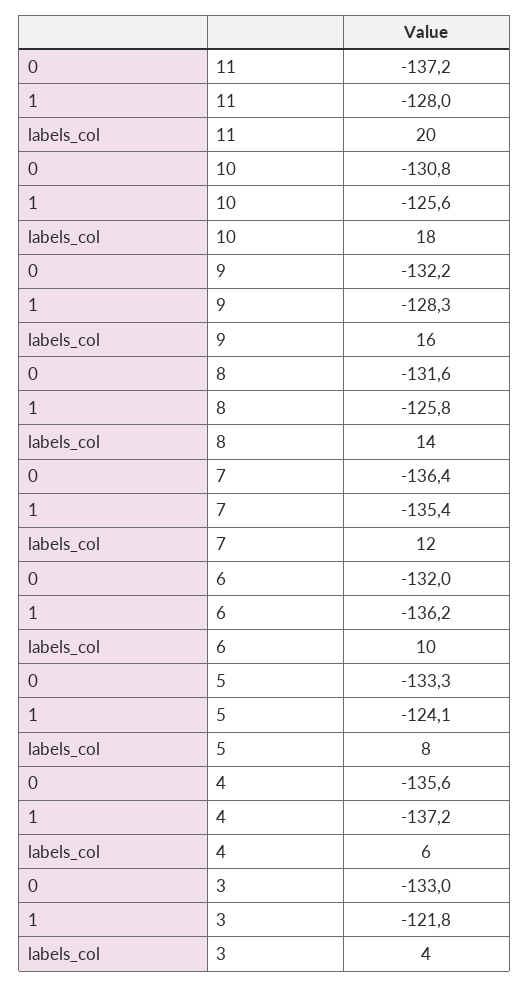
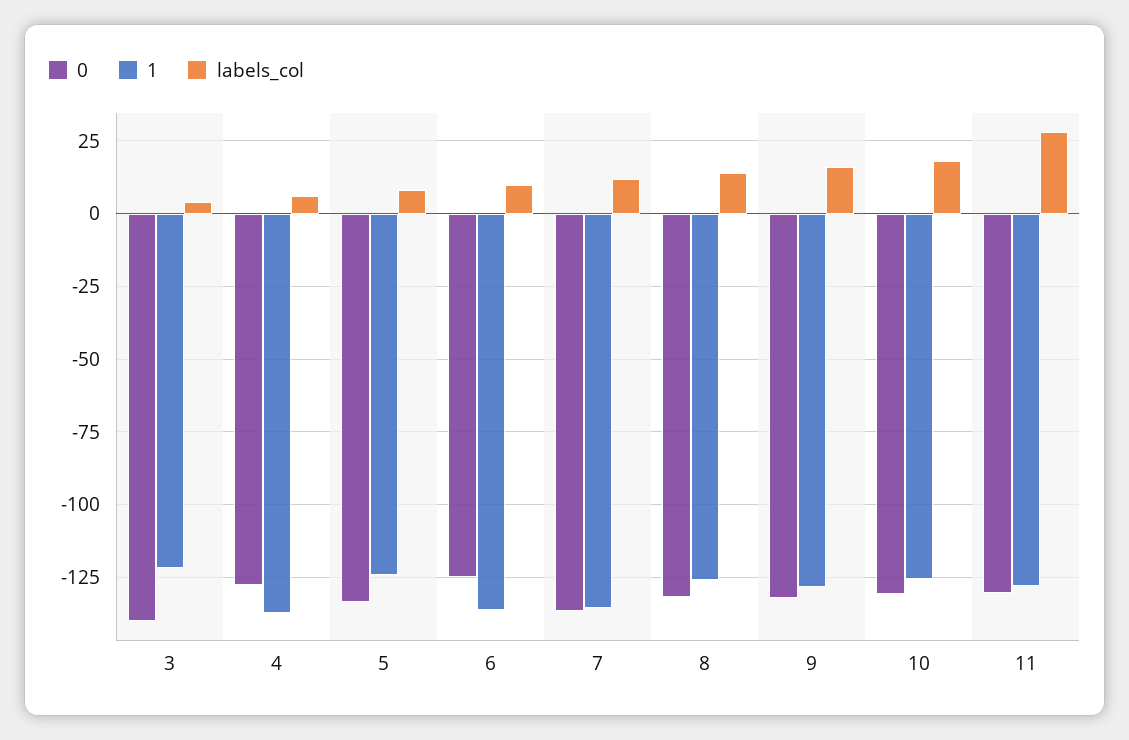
0, 11: -137.2 -> -130
labels_col, 11: 20 -> 27.5
0, 6: -132 -> -125
0, 4: -135.6 -> -127.5
0, 3: -133 -> -140

